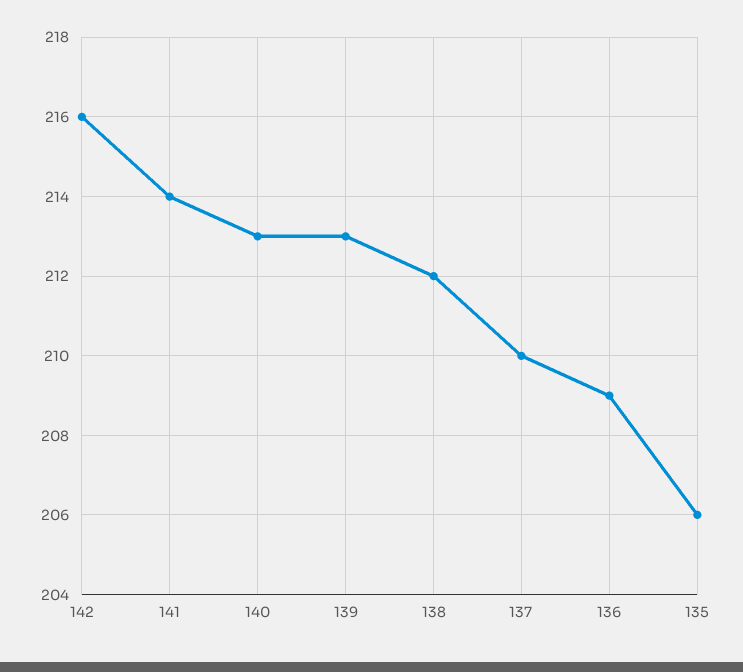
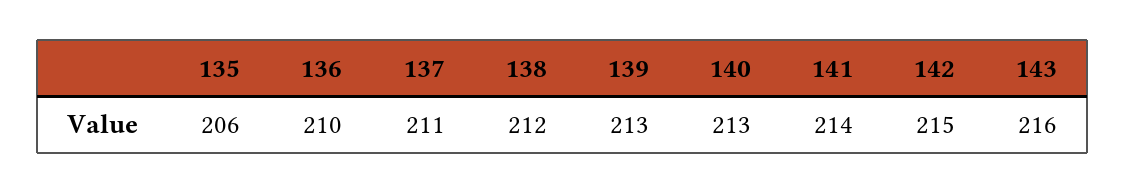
142: 216 -> 215
137: 210 -> 211
136: 209 -> 210
143: none -> 216

